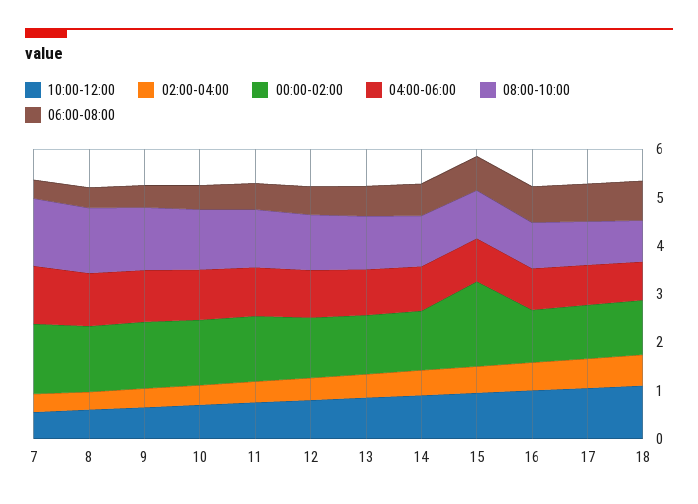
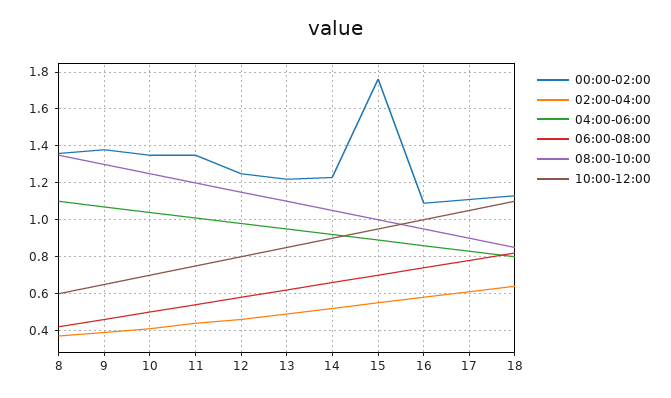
10:00-12:00, 7: 0.6 -> none
02:00-04:00, 7: 0.4 -> none
00:00-02:00, 7: 1.4 -> none
04:00-06:00, 7: 1.2 -> none
08:00-10:00, 7: 1.4 -> none
06:00-08:00, 7: 0.4 -> none

